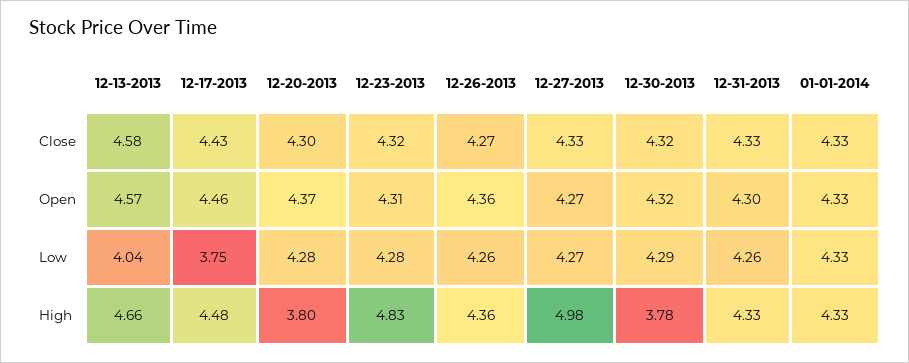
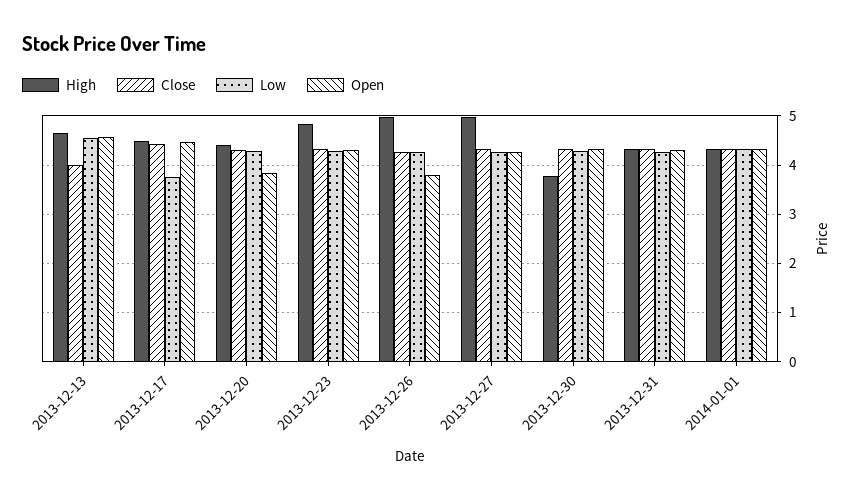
Close, 12-13-2013: 4.58 -> 4
Open, 12-20-2013: 4.37 -> 3.8
Open, 12-26-2013: 4.36 -> 3.8
Low, 12-13-2013: 4.04 -> 4.6
High, 12-20-2013: 3.8 -> 4.4
High, 12-26-2013: 4.36 -> 5

